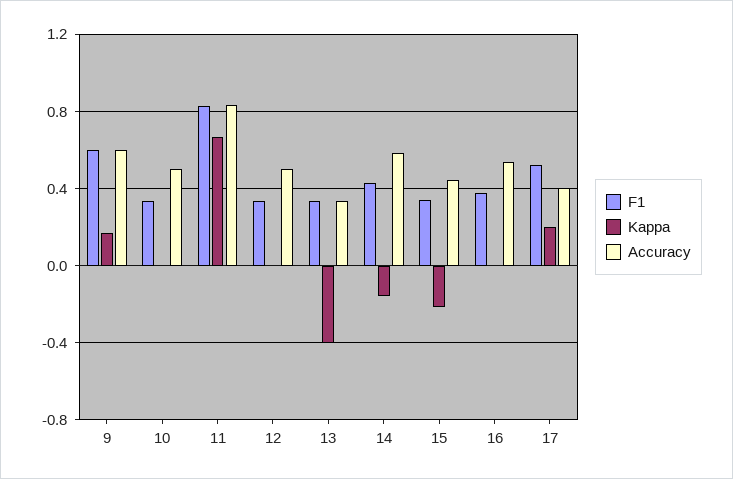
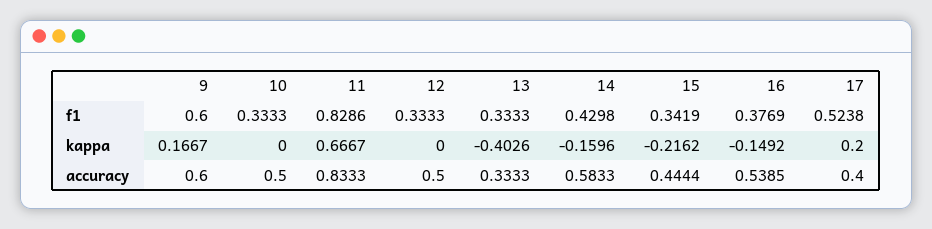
Kappa, 16: 0 -> -0.1492

